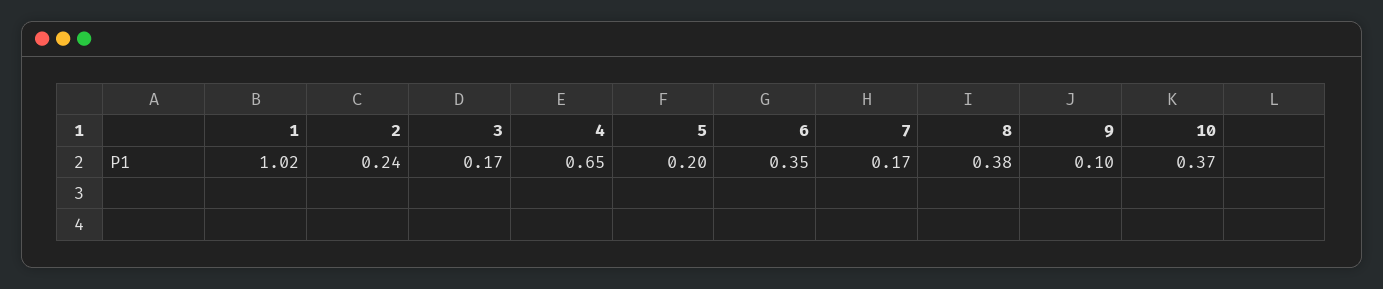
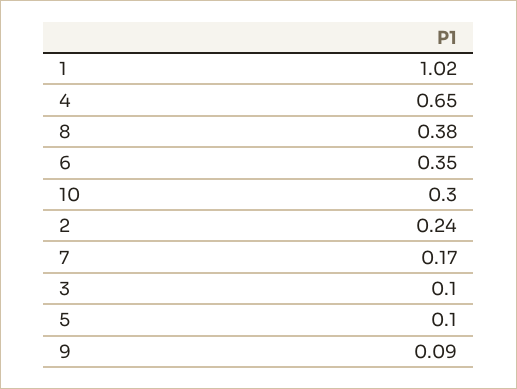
3: 0.17 -> 0.1
5: 0.2 -> 0.1
9: 0.1 -> 0.09
10: 0.37 -> 0.3

